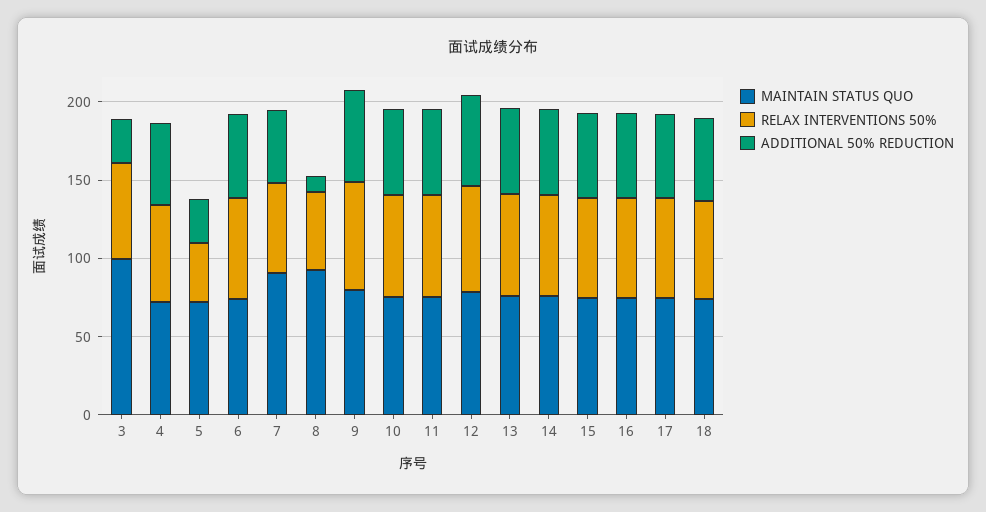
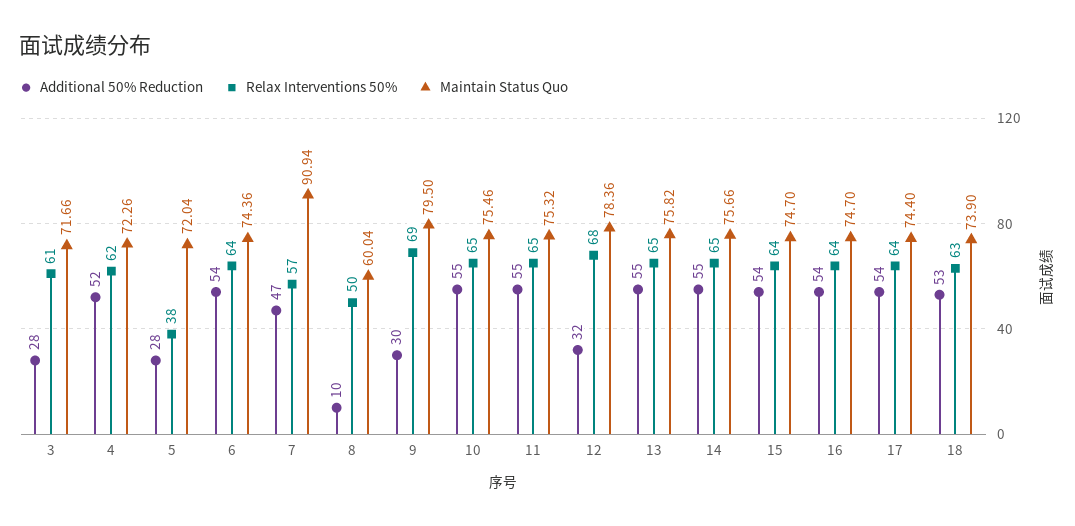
MAINTAIN STATUS QUO, 3: 100 -> 71.66
MAINTAIN STATUS QUO, 8: 90 -> 60.04
ADDITIONAL 50% REDUCTION, 9: 60 -> 30
ADDITIONAL 50% REDUCTION, 12: 60 -> 32

